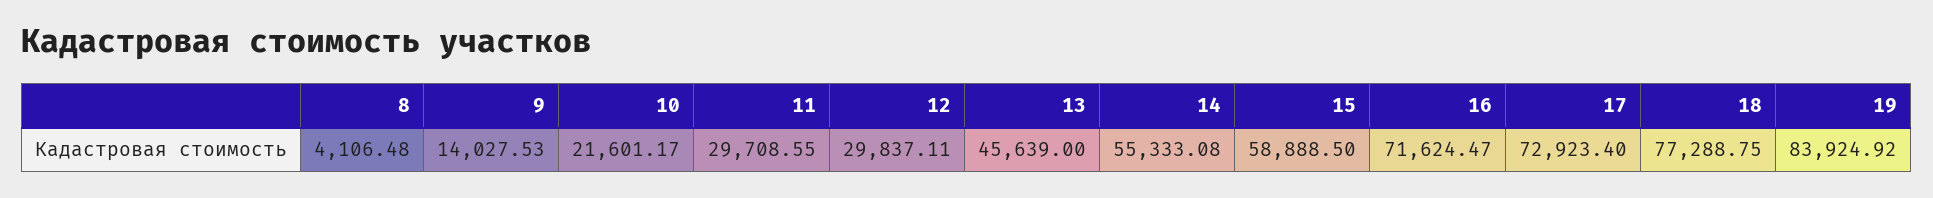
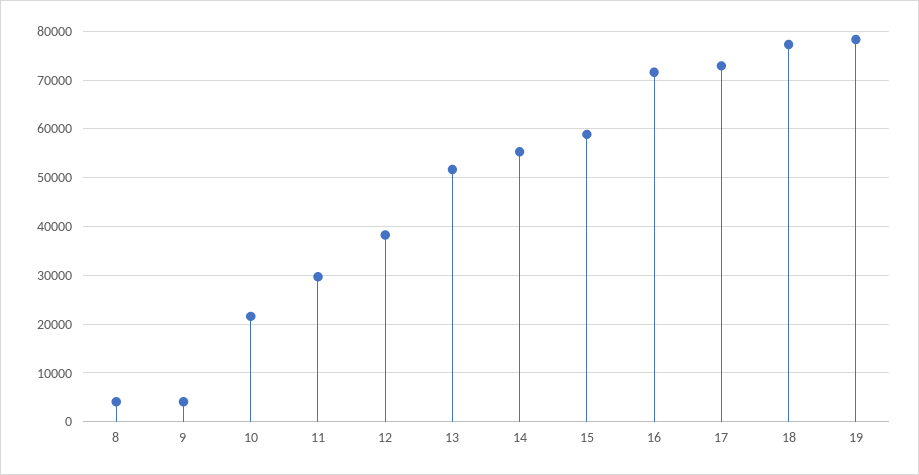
9: 14027.53 -> 4000
12: 29837.11 -> 38000
13: 45639 -> 52000
19: 83924.92 -> 78000

